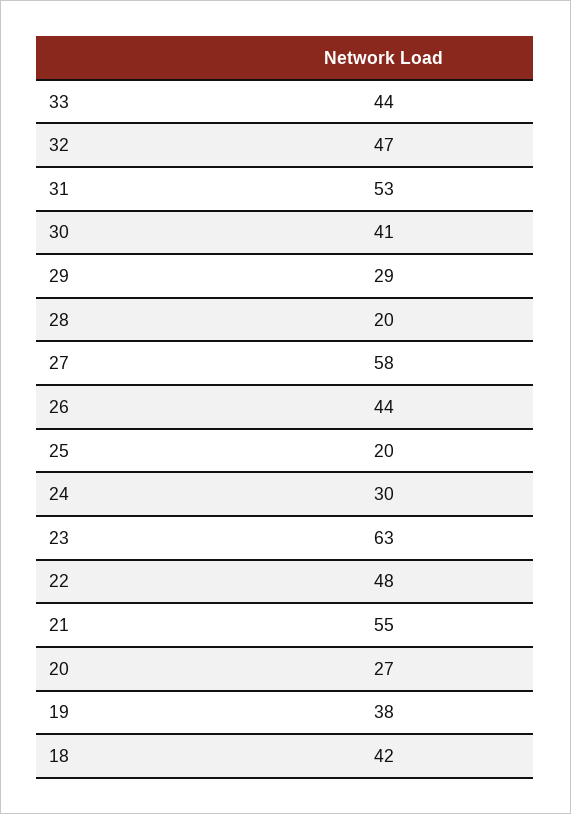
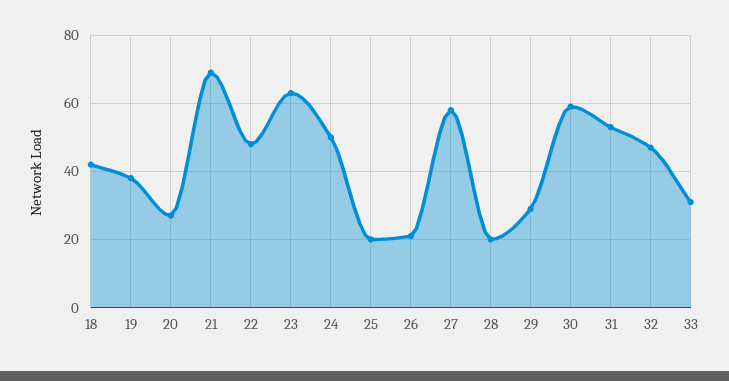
33: 44 -> 30
30: 41 -> 60
26: 44 -> 20
24: 30 -> 50
21: 55 -> 70

